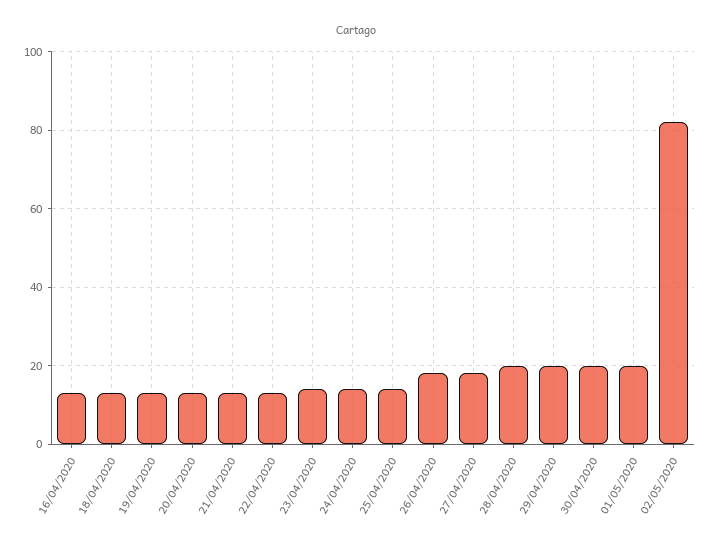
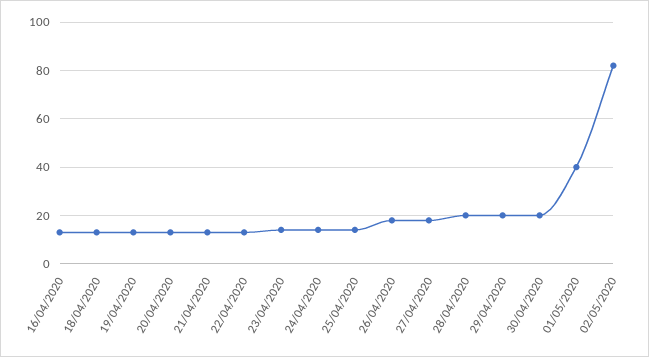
01/05/2020: 20 -> 40

